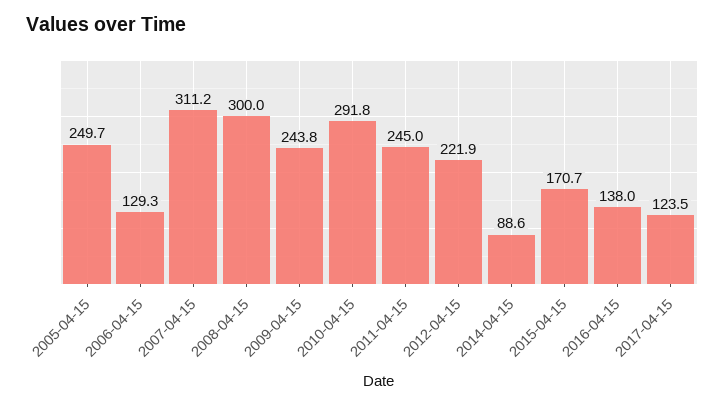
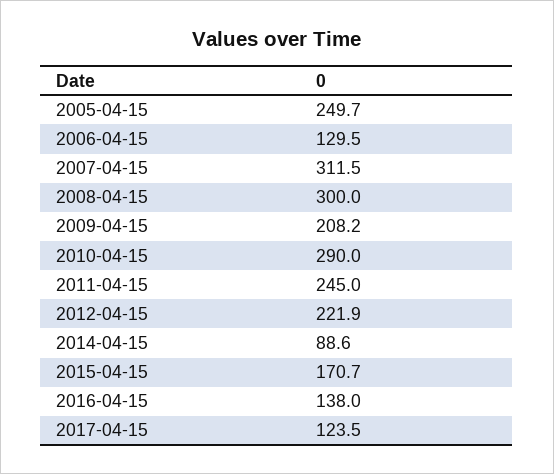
2006-04-15: 129.3 -> 129.5
2007-04-15: 311.2 -> 311.5
2009-04-15: 243.8 -> 208.2
2010-04-15: 291.8 -> 290

